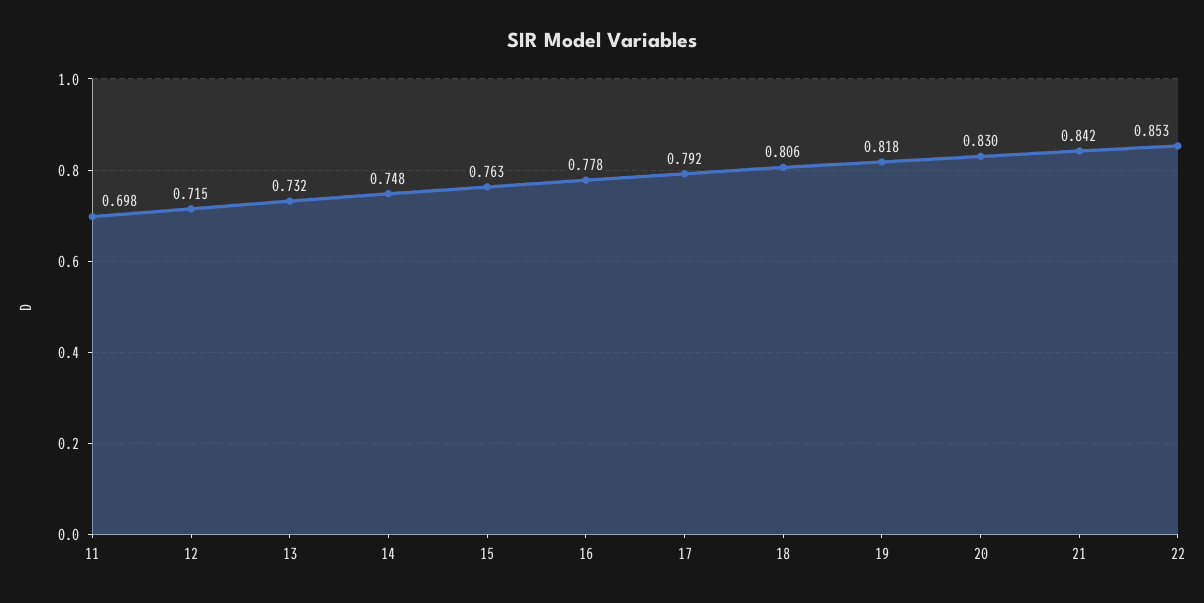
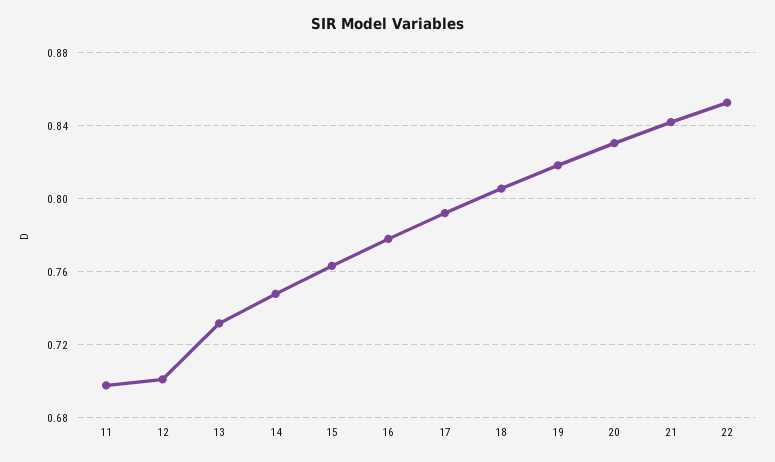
12: 0.715 -> 0.7

